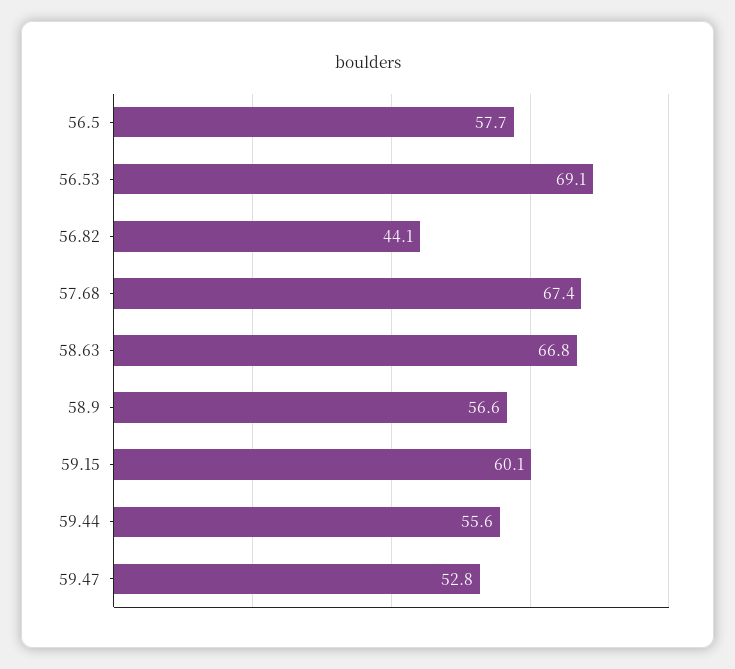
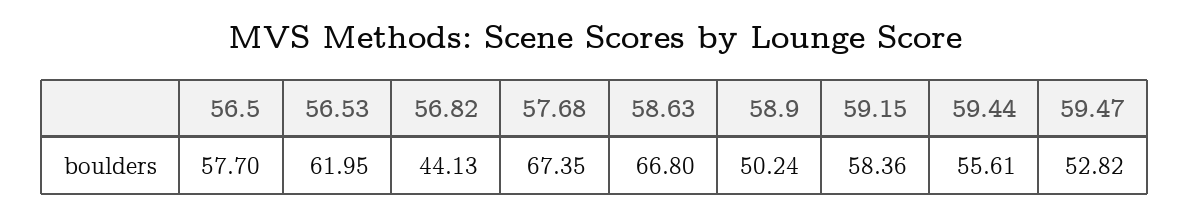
56.53: 69.1 -> 61.95
58.9: 56.6 -> 50.24
59.15: 60.1 -> 58.36

